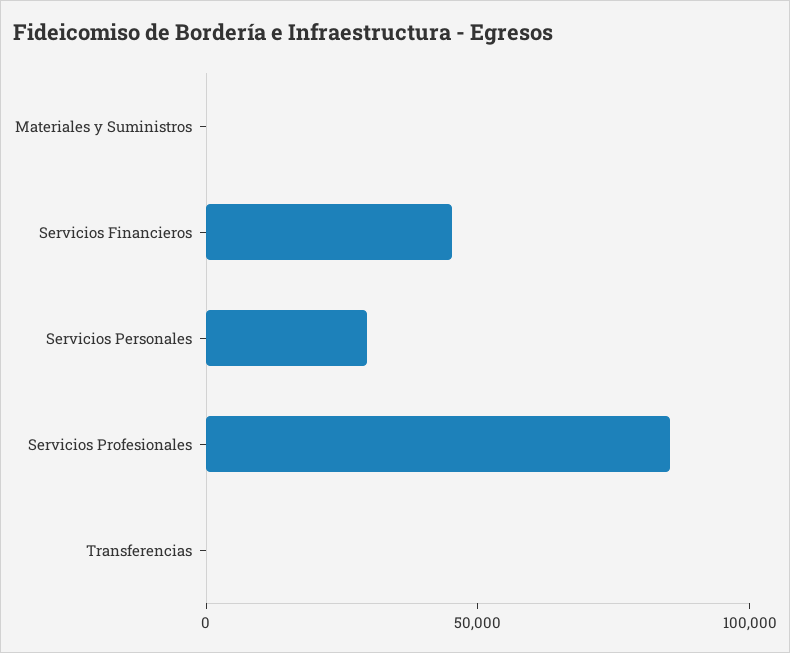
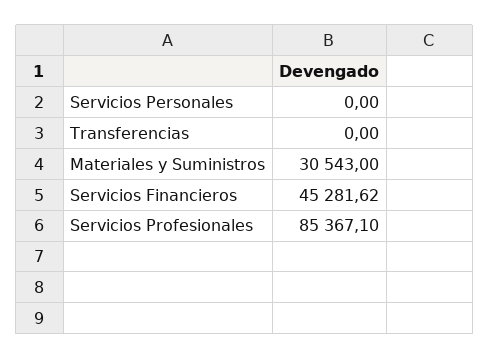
Materiales y Suministros: 0 -> 30543
Servicios Personales: 30000 -> 0

